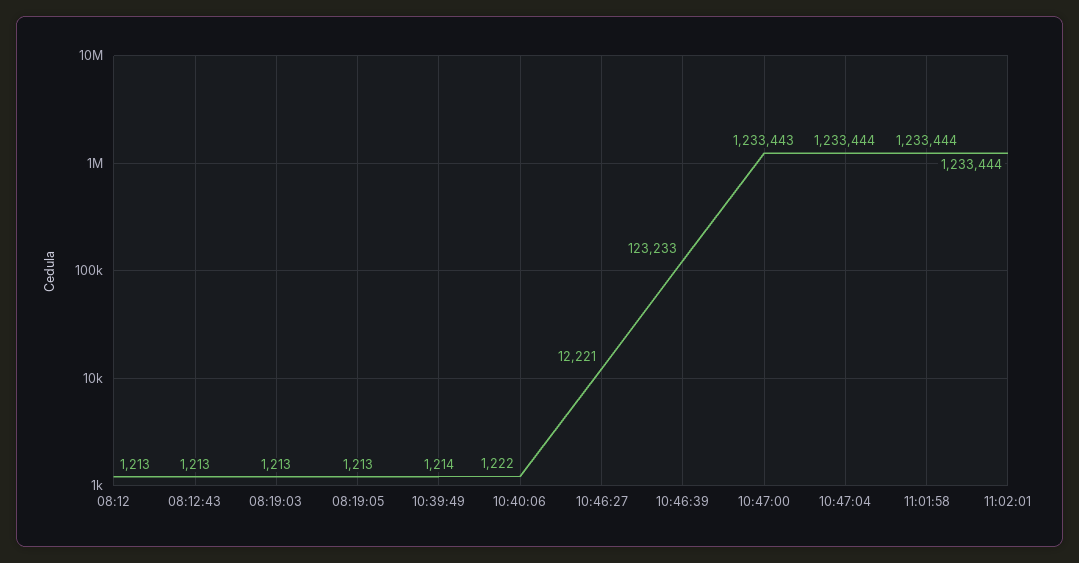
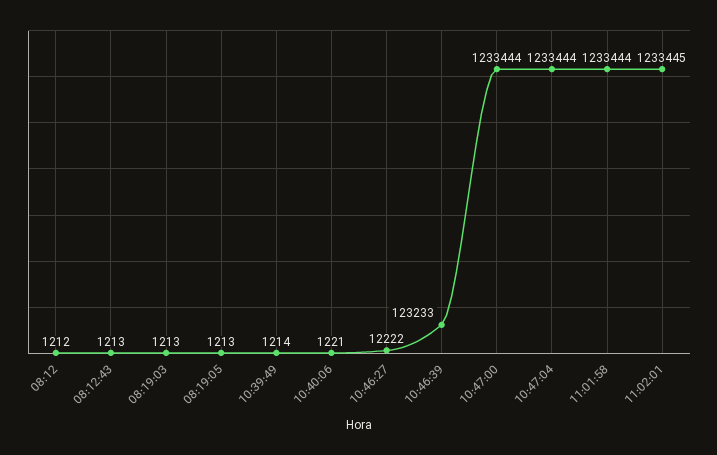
08:12: 1213 -> 1212
10:40:06: 1222 -> 1221
10:46:27: 12221 -> 12222
10:47:00: 1233443 -> 1233444
11:02:01: 1233444 -> 1233445

